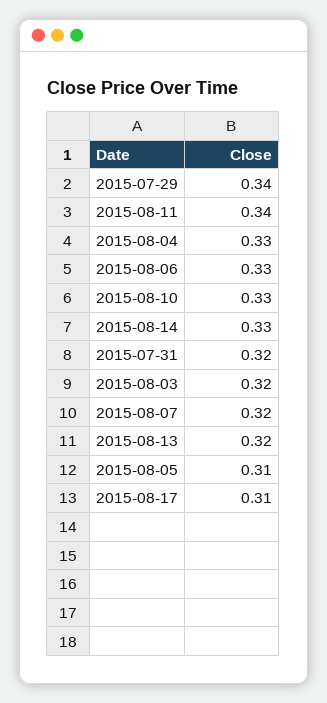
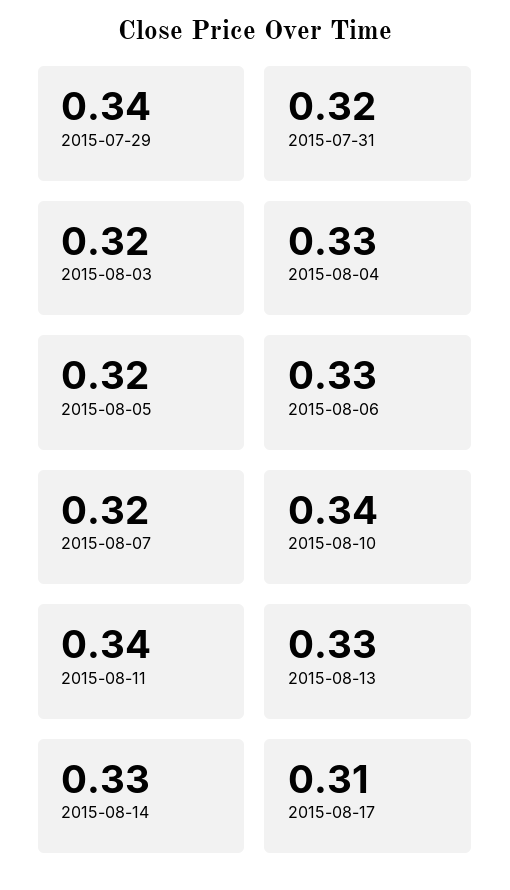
2015-08-10: 0.33 -> 0.34
2015-08-13: 0.32 -> 0.33
2015-08-05: 0.31 -> 0.32

